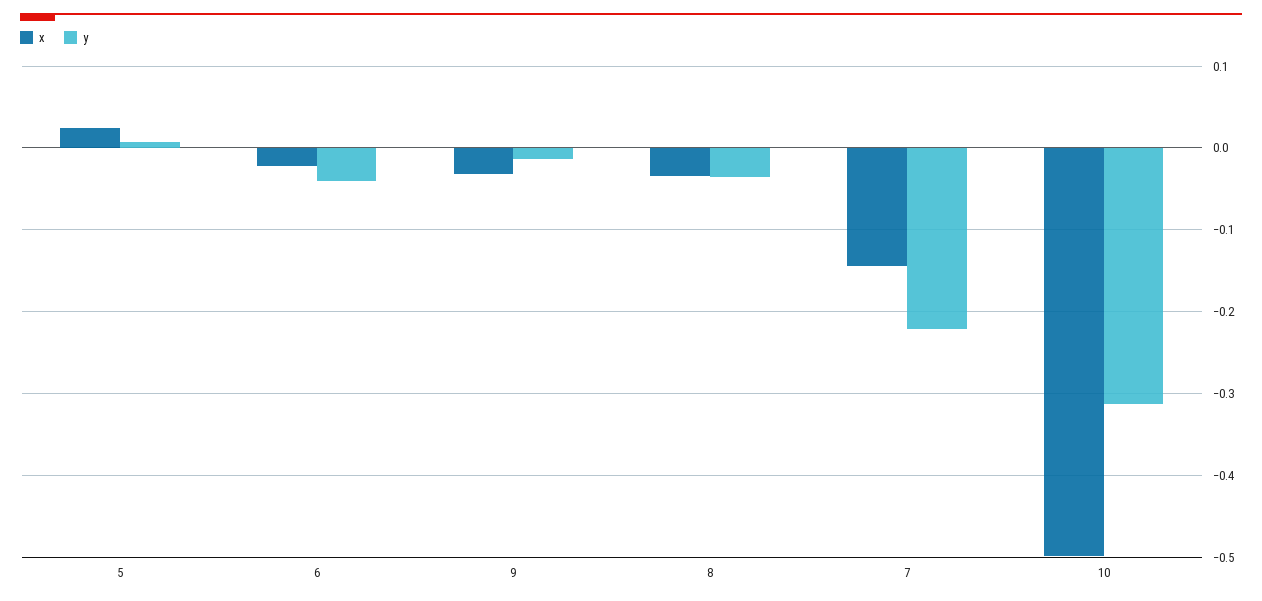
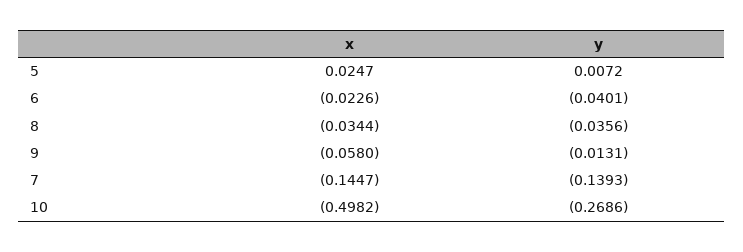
x, 9: -0.03 -> -0.058
y, 7: -0.22 -> -0.1393
y, 10: -0.31 -> -0.2686

